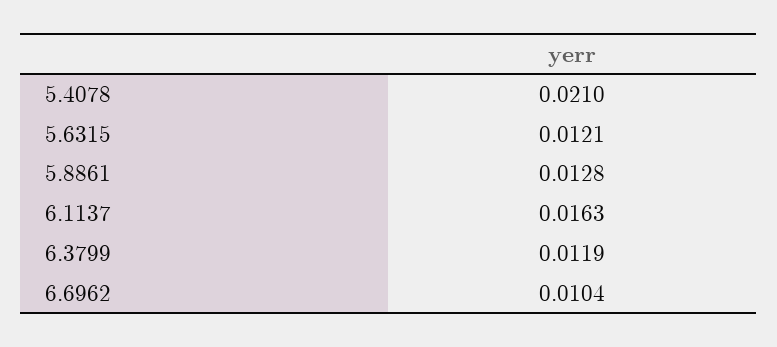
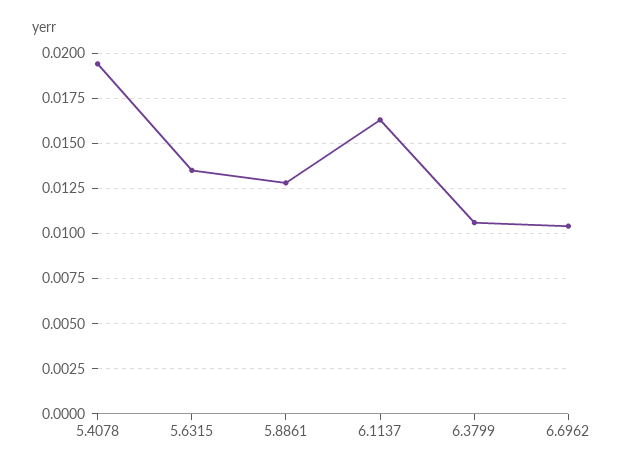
5.4078: 0.021 -> 0.0195
5.6315: 0.0121 -> 0.0135
6.3799: 0.0119 -> 0.0105

